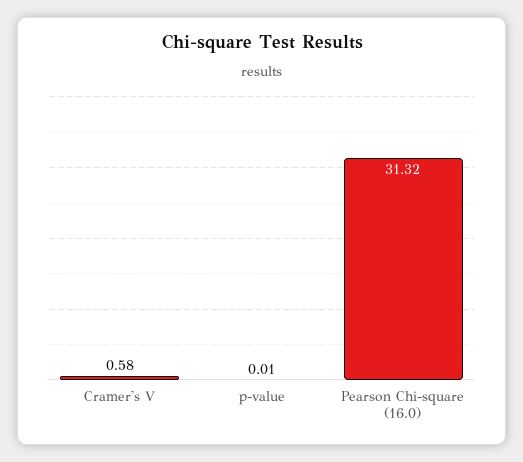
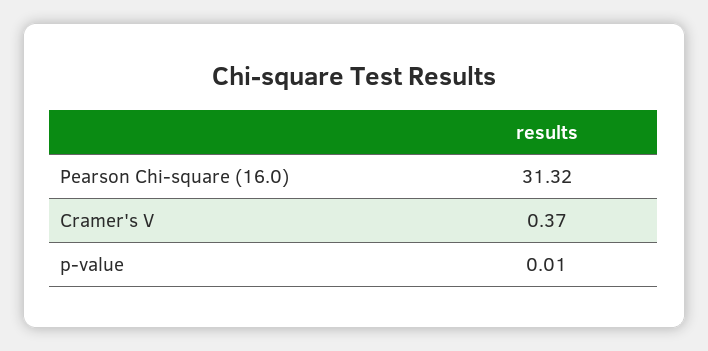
Cramer's V: 0.58 -> 0.37

